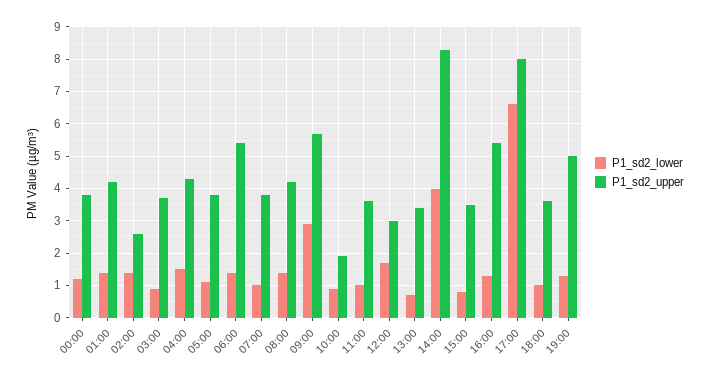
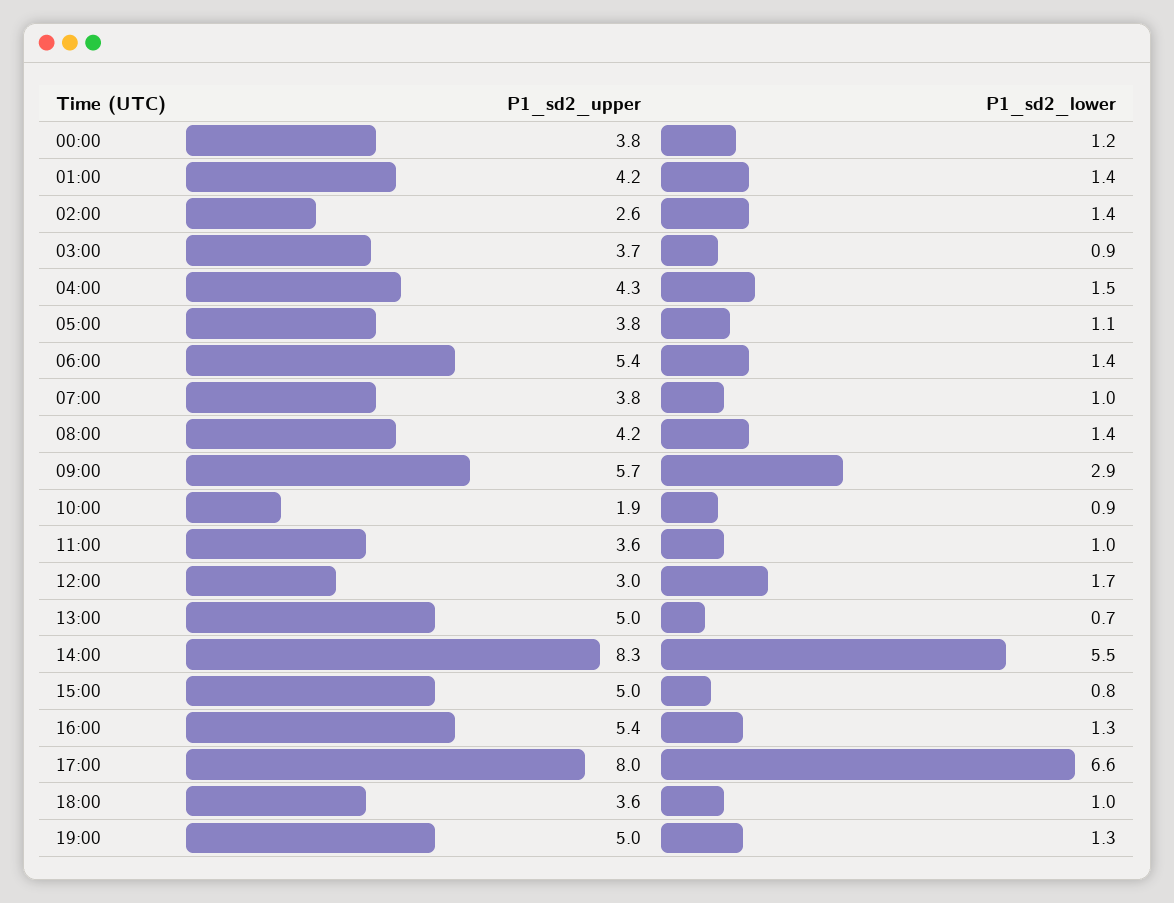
P1_sd2_upper, 13:00: 3.5 -> 5
P1_sd2_lower, 14:00: 4 -> 5.5
P1_sd2_upper, 15:00: 3.5 -> 5

